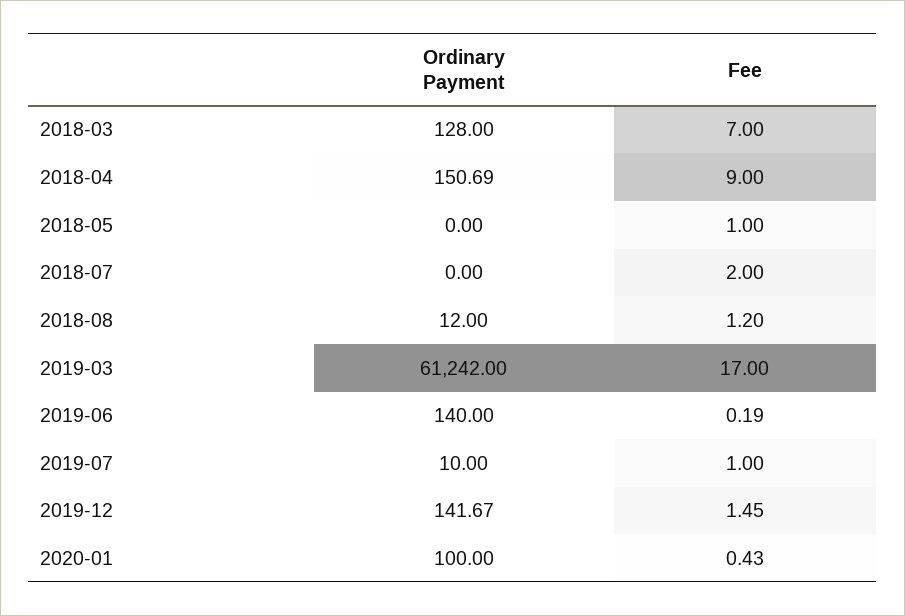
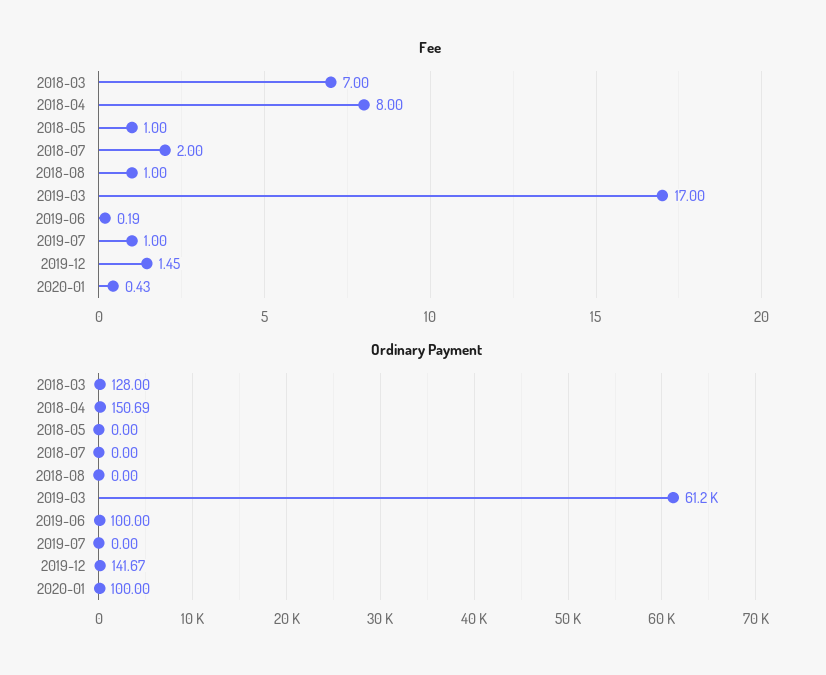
Fee, 2018-04: 9 -> 8
Ordinary Payment, 2018-08: 12 -> 0
Fee, 2018-08: 1.2 -> 1
Ordinary Payment, 2019-06: 140 -> 100
Ordinary Payment, 2019-07: 10 -> 0

